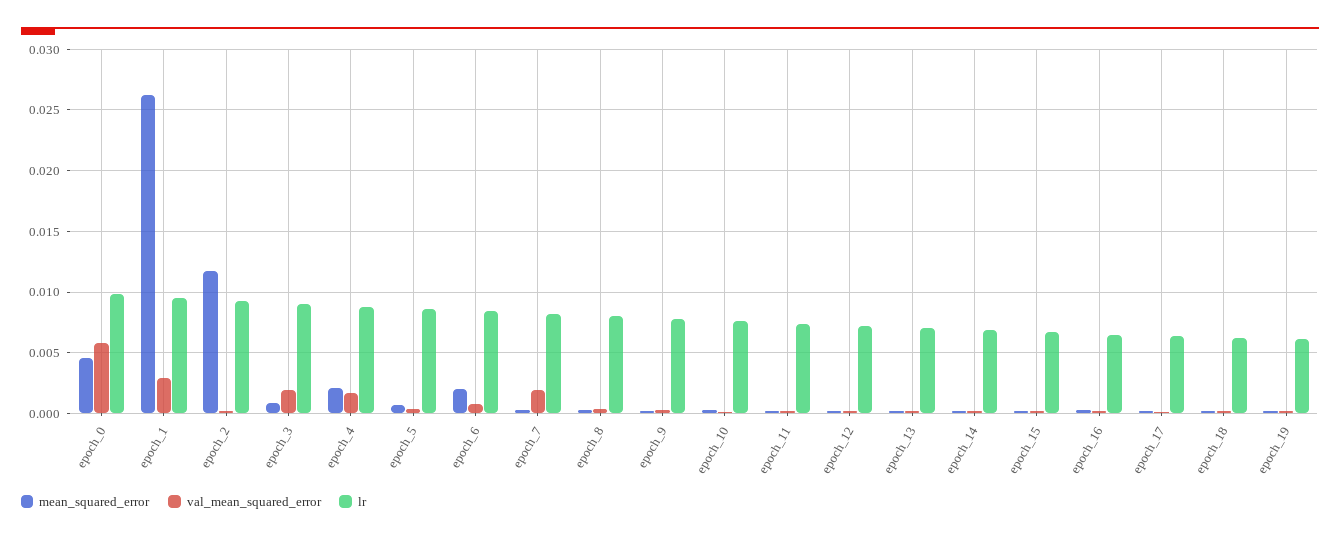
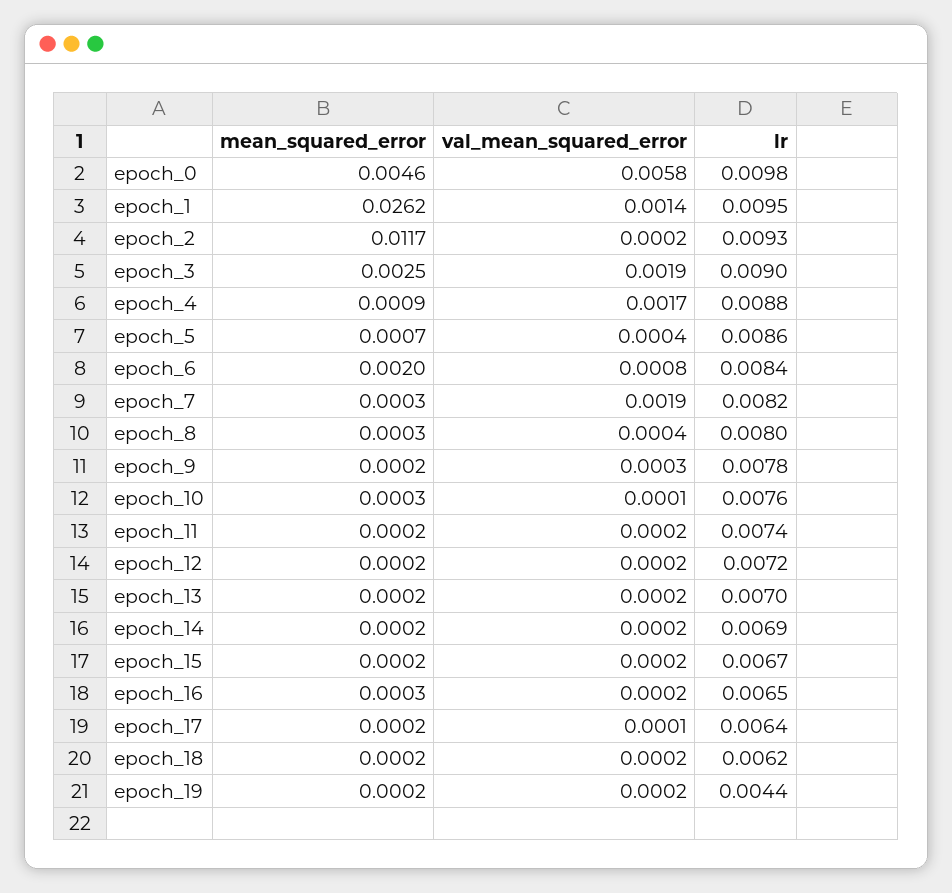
val_mean_squared_error, epoch_1: 0.003 -> 0.0014
mean_squared_error, epoch_3: 0.001 -> 0.0025
mean_squared_error, epoch_4: 0.002 -> 0.0009
lr, epoch_19: 0.006 -> 0.0044

